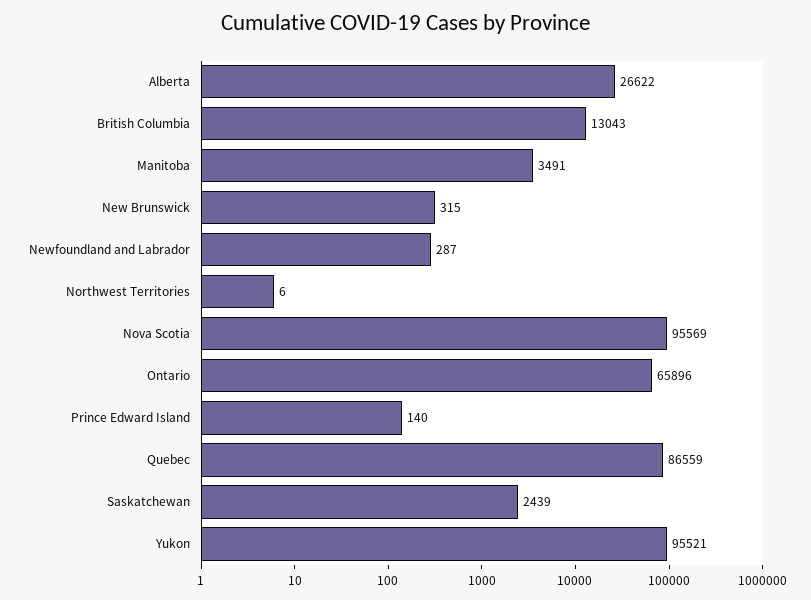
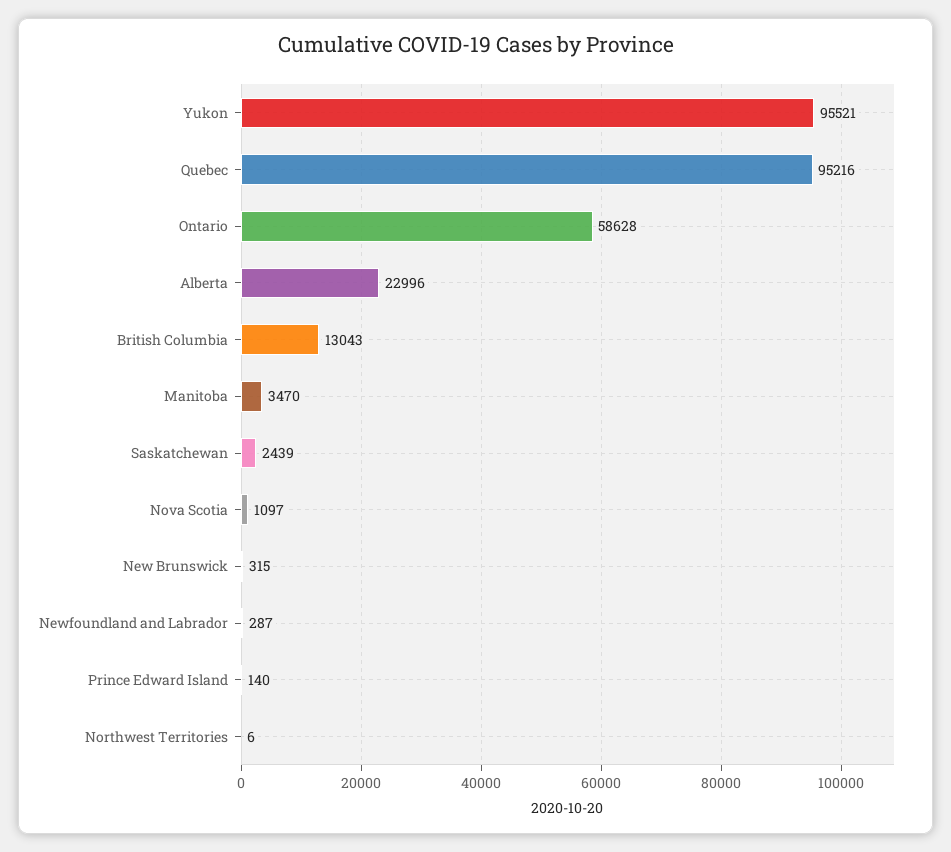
Alberta: 26622 -> 22996
Manitoba: 3491 -> 3470
Nova Scotia: 95569 -> 1097
Ontario: 65896 -> 58628
Quebec: 86559 -> 95216

